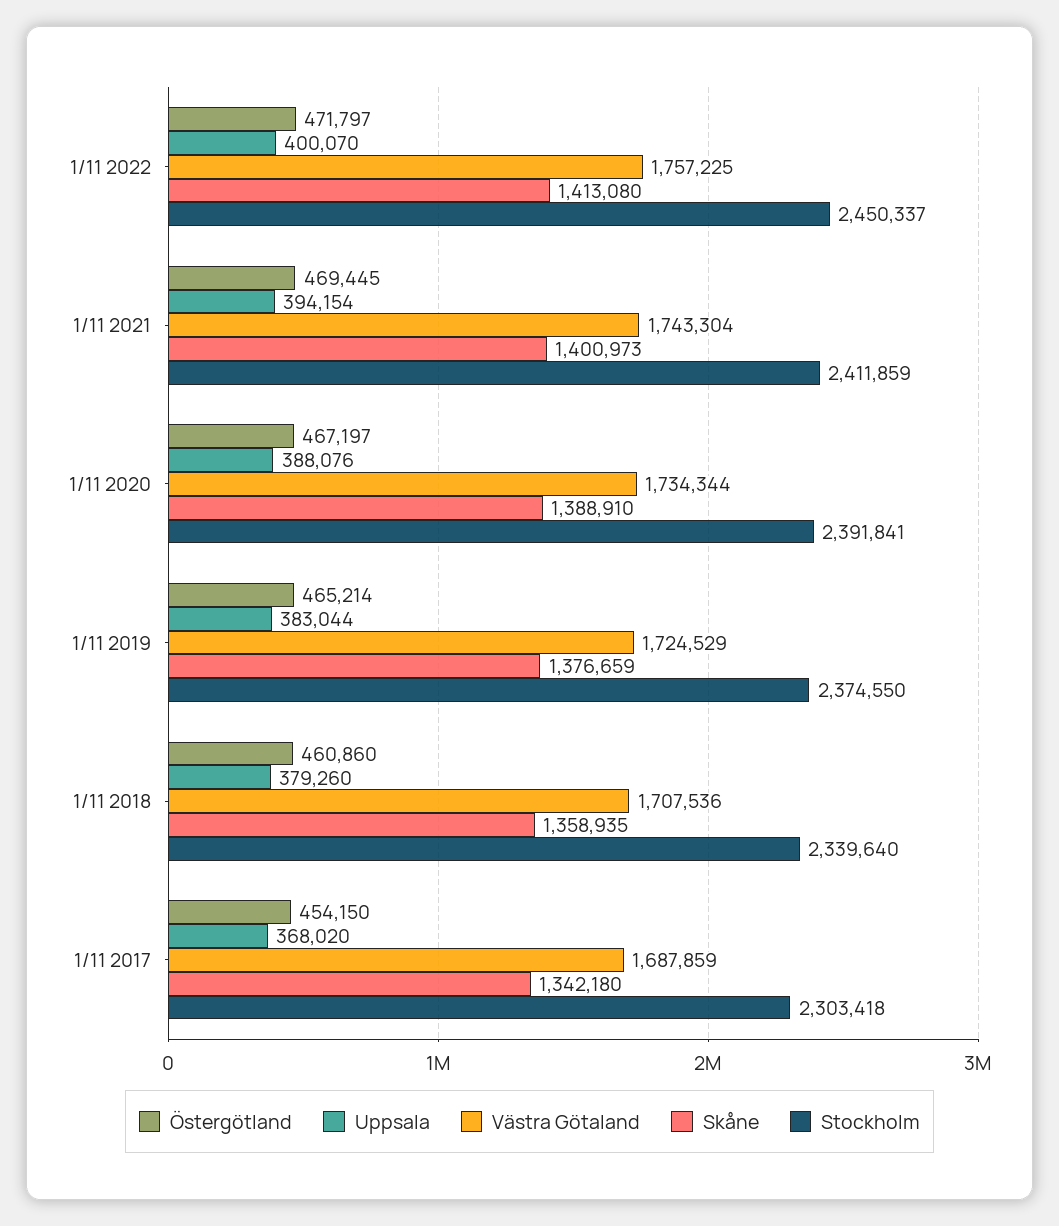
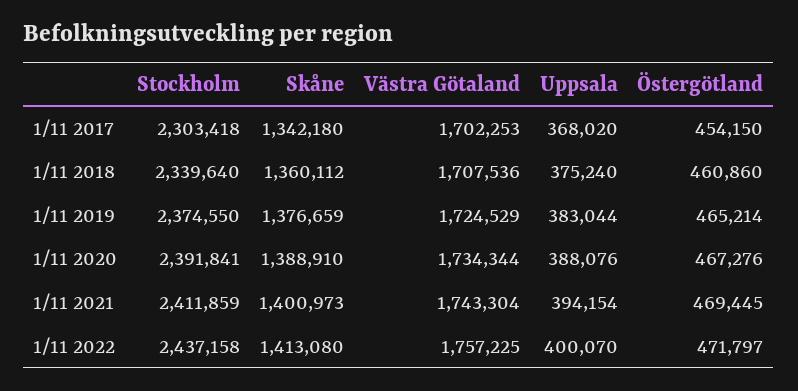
Stockholm, 1/11 2022: 2450337 -> 2437158
Östergötland, 1/11 2020: 467197 -> 467276
Uppsala, 1/11 2018: 379260 -> 375240
Skåne, 1/11 2018: 1358935 -> 1360112
Västra Götaland, 1/11 2017: 1687859 -> 1702253

